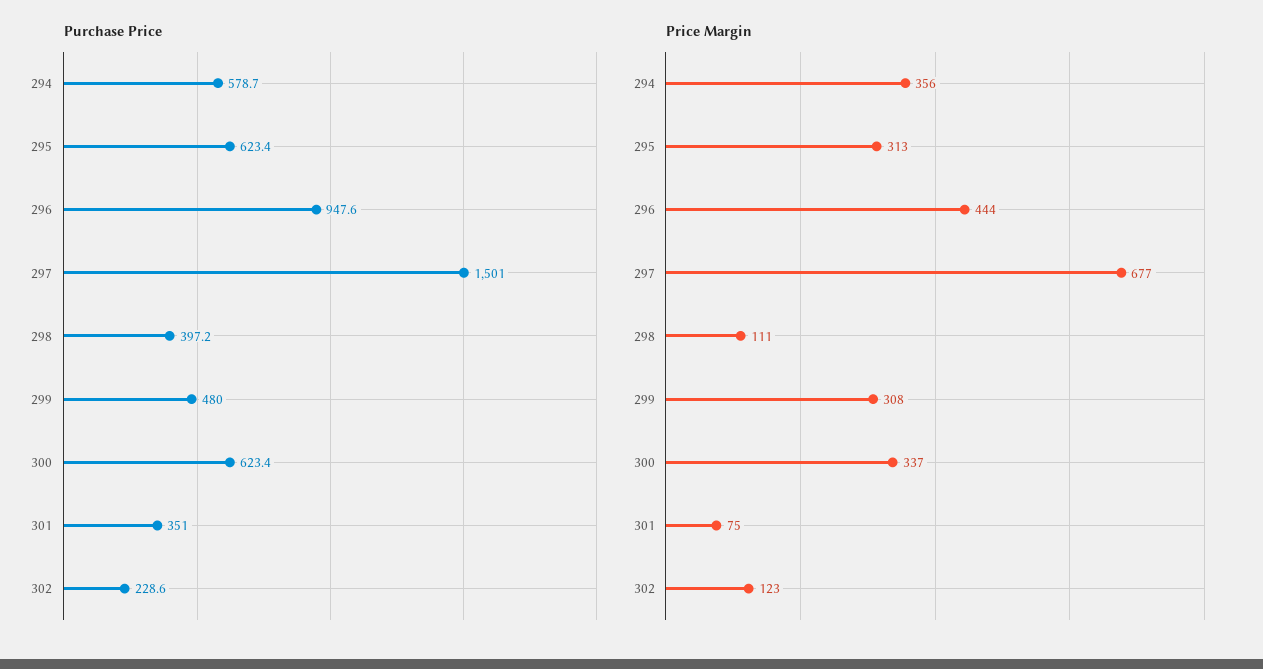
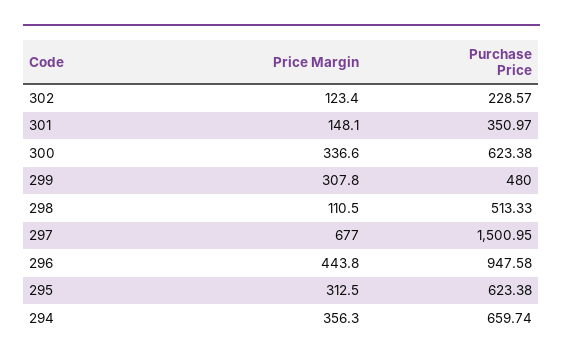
Purchase Price, 294: 578.7 -> 659.74
Purchase Price, 298: 397.2 -> 513.33
Price Margin, 301: 75 -> 148.1

